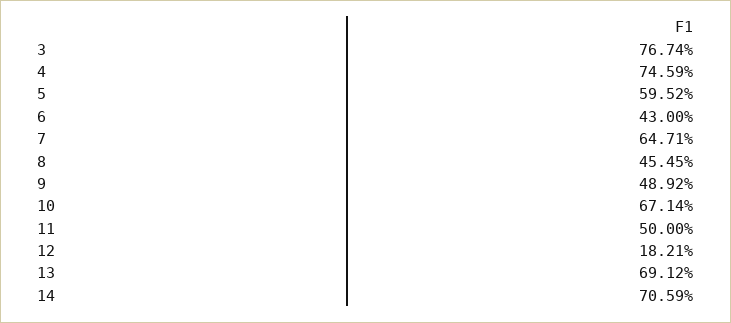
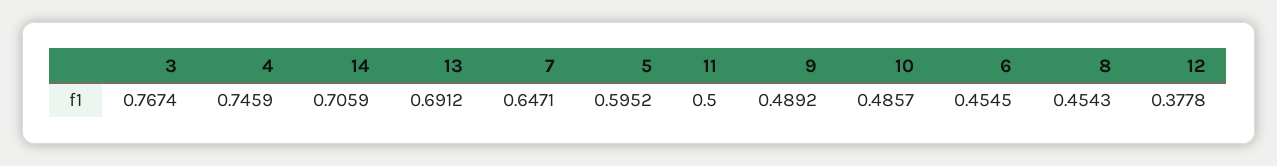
6: 0.43 -> 0.4545
8: 0.4545 -> 0.4543
10: 0.6714 -> 0.4857
12: 0.1821 -> 0.3778

